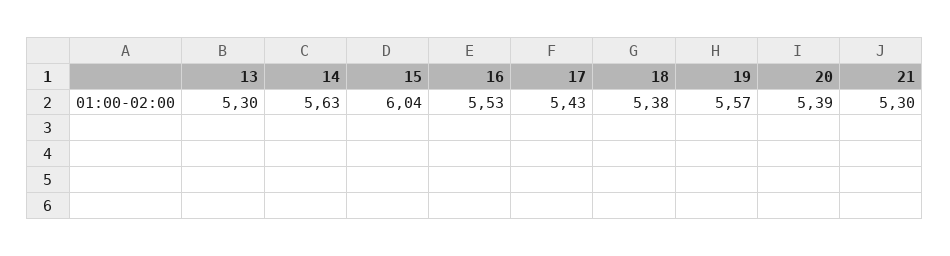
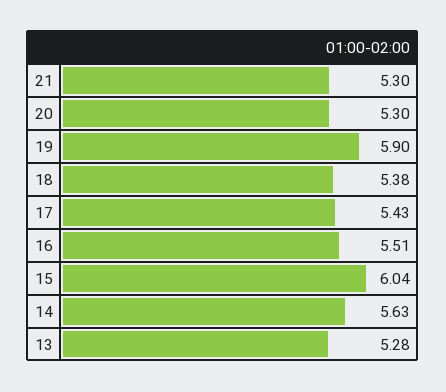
13: 5.3 -> 5.28
16: 5.53 -> 5.51
19: 5.57 -> 5.9
20: 5.39 -> 5.3

